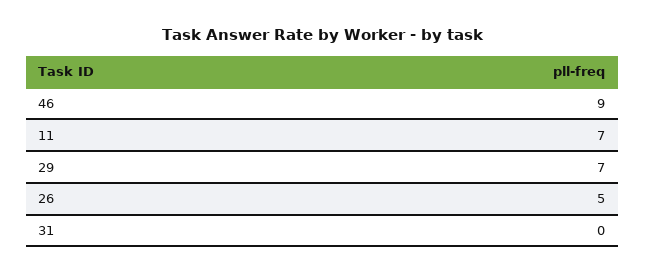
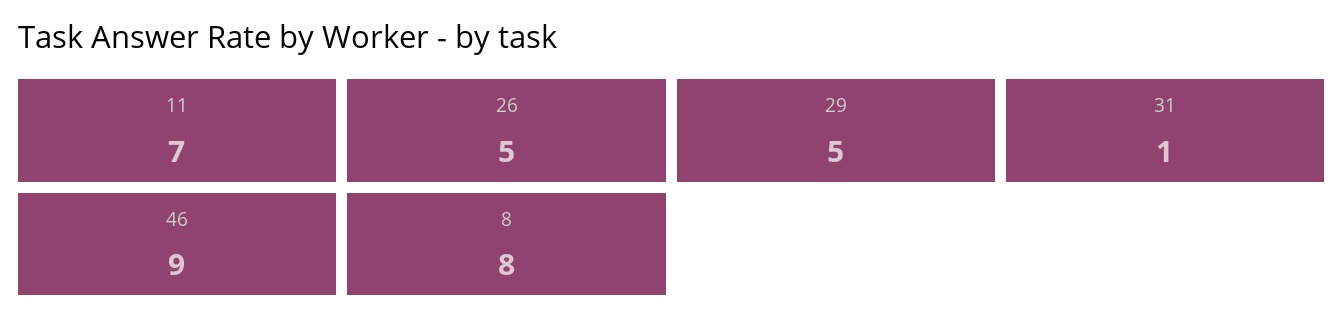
29: 7 -> 5
31: 0 -> 1
8: none -> 8

